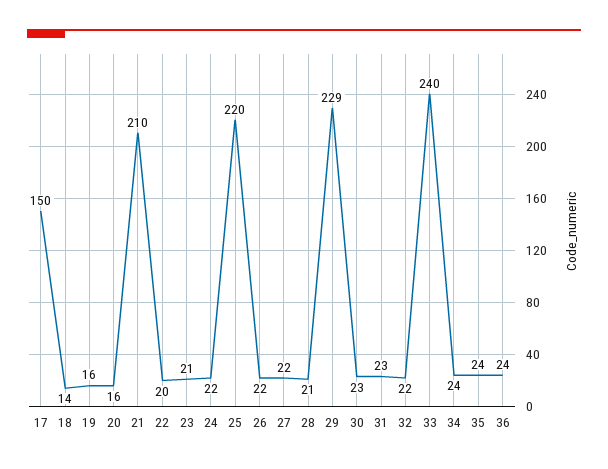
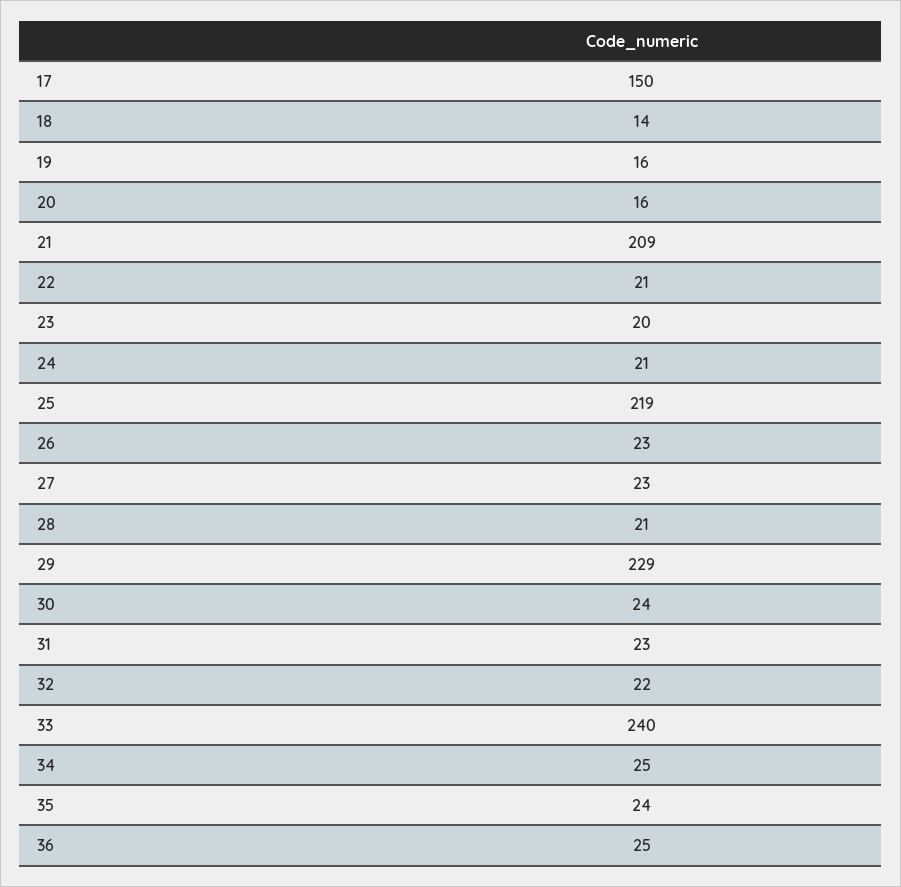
21: 210 -> 209
22: 20 -> 21
23: 21 -> 20
24: 22 -> 21
25: 220 -> 219
26: 22 -> 23
27: 22 -> 23
30: 23 -> 24
34: 24 -> 25
36: 24 -> 25

